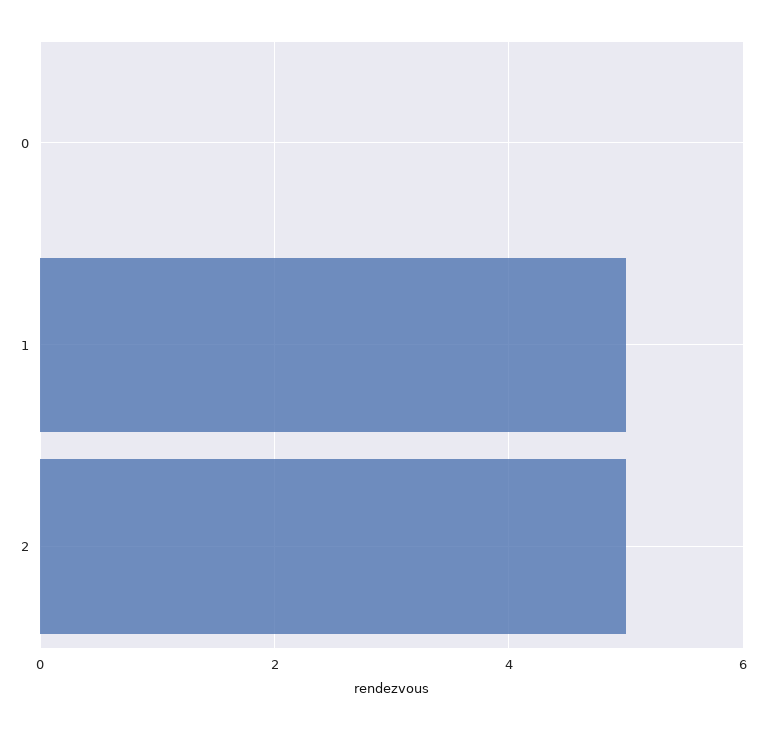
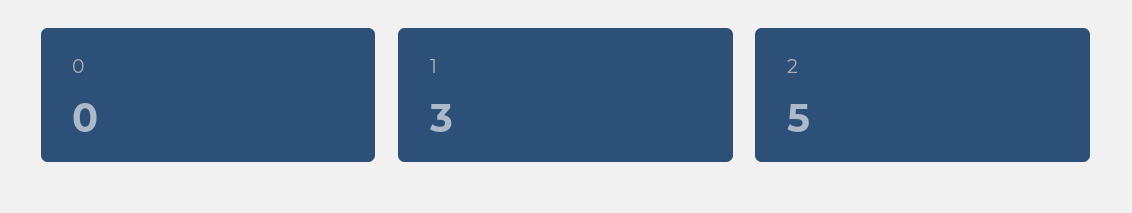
1: 5 -> 3

